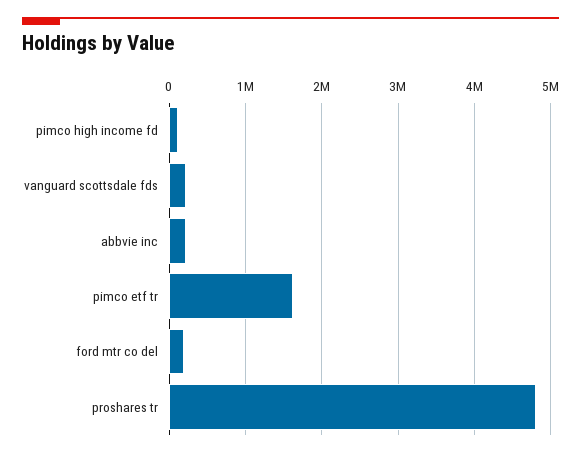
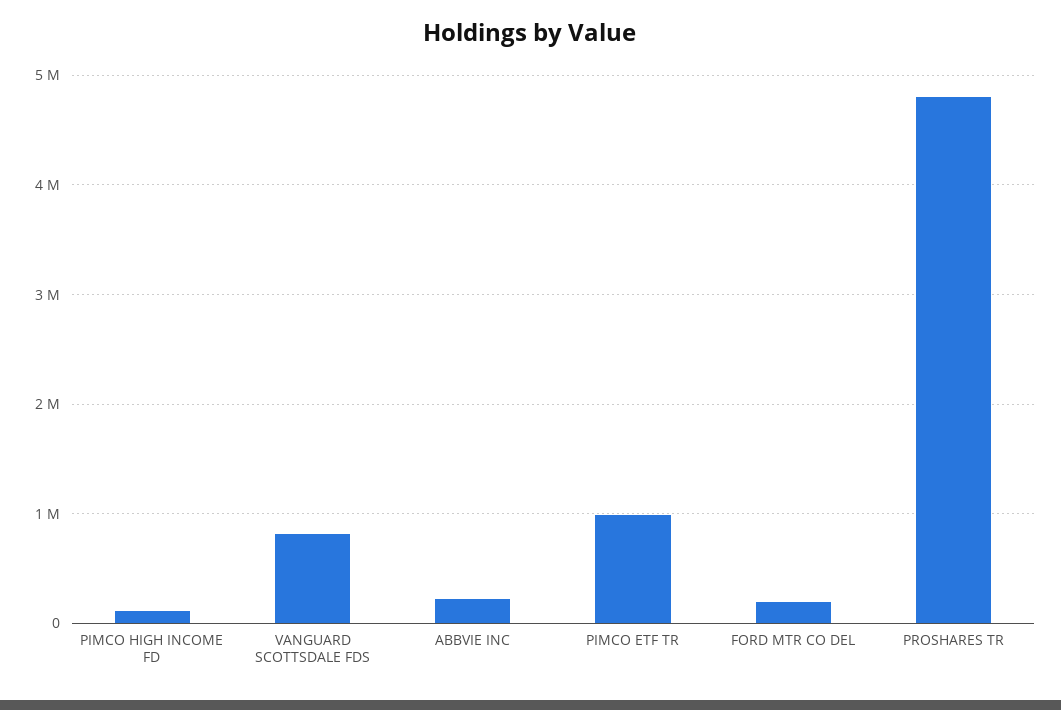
vanguard scottsdale fds: 200000 -> 800000
pimco etf tr: 1600000 -> 1000000

